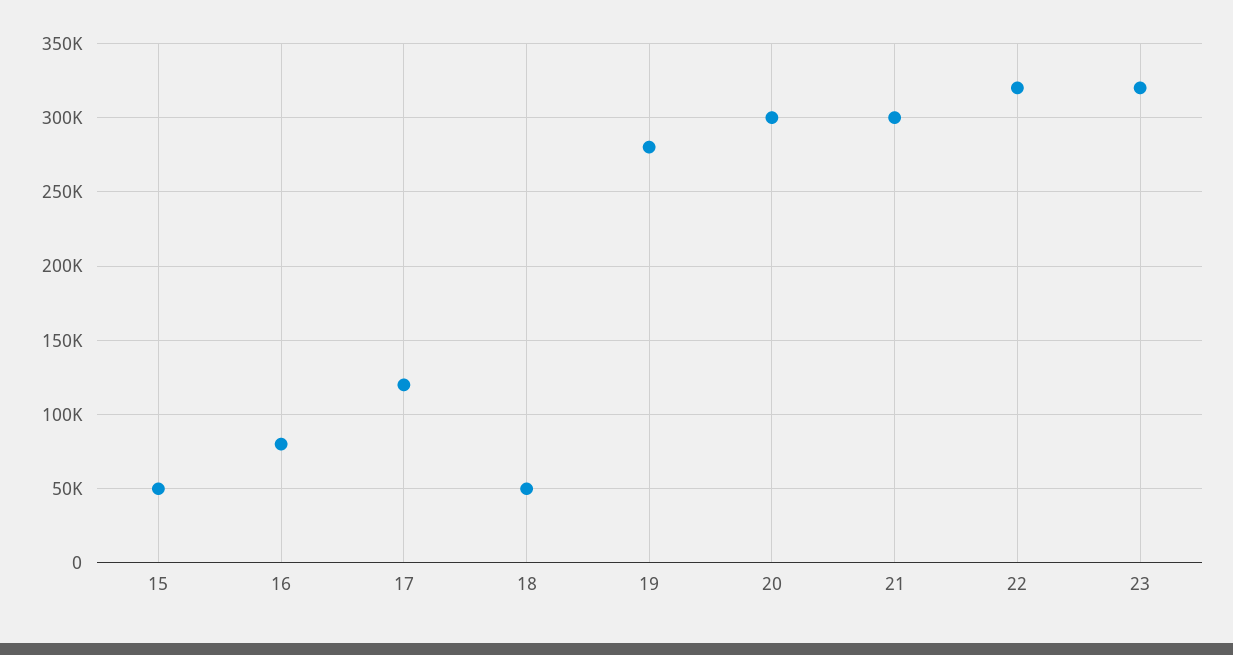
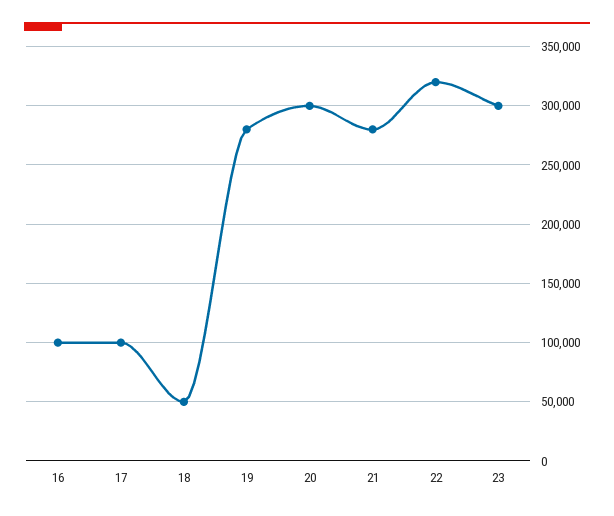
15: 50000 -> none
16: 80000 -> 100000
17: 120000 -> 100000
21: 300000 -> 280000
23: 320000 -> 300000

